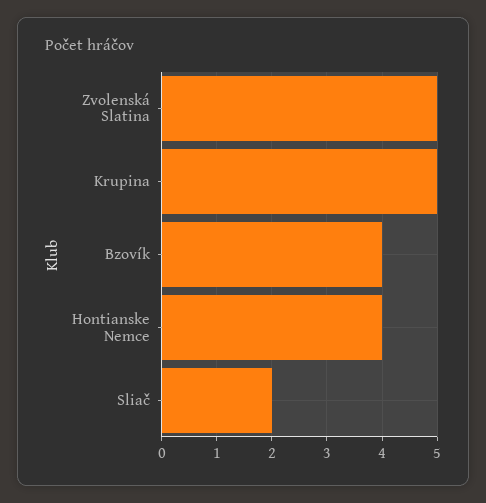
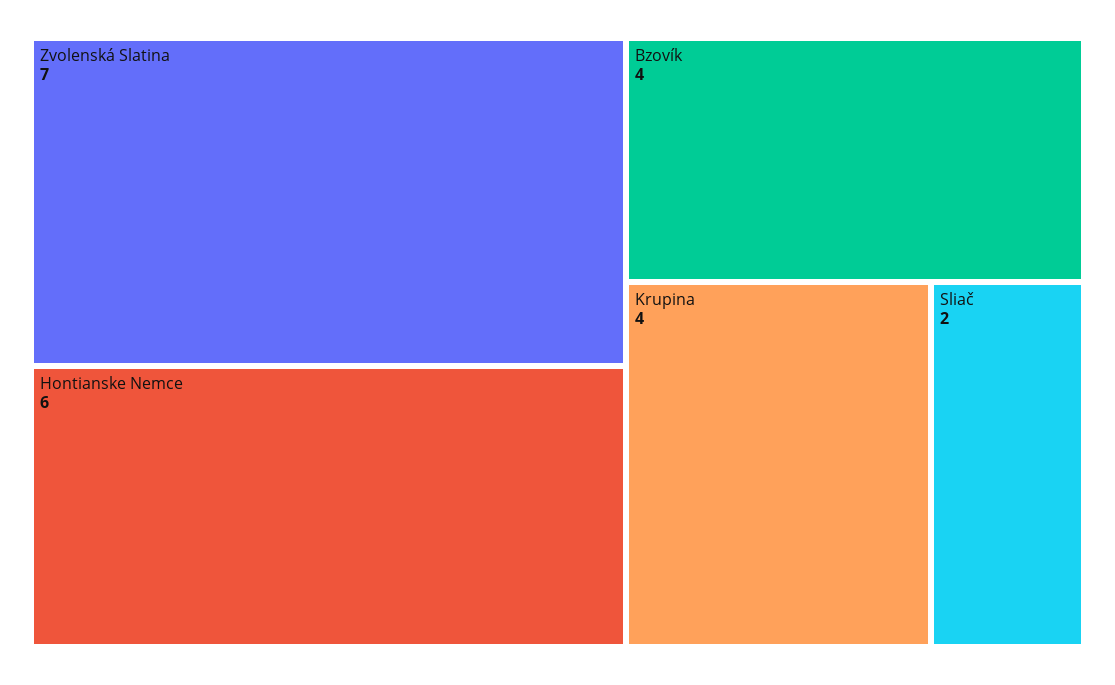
Zvolenská Slatina: 5 -> 7
Krupina: 5 -> 4
Hontianske Nemce: 4 -> 6

